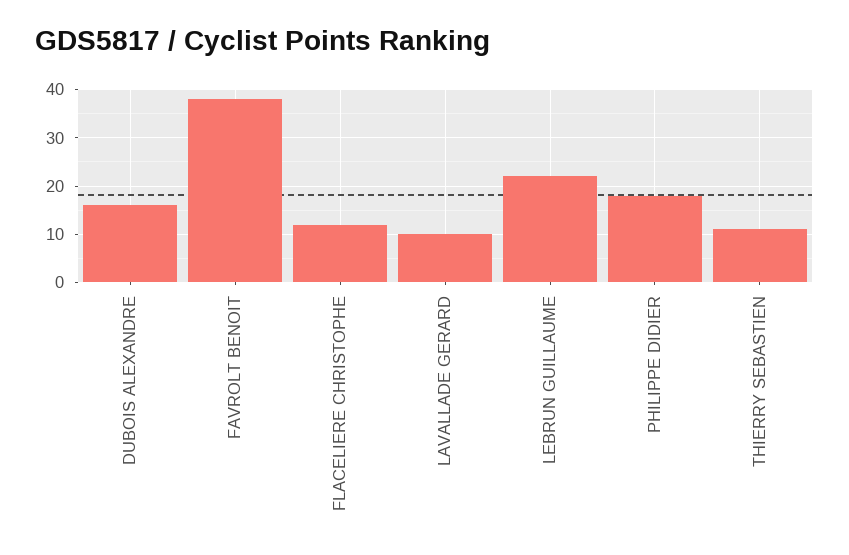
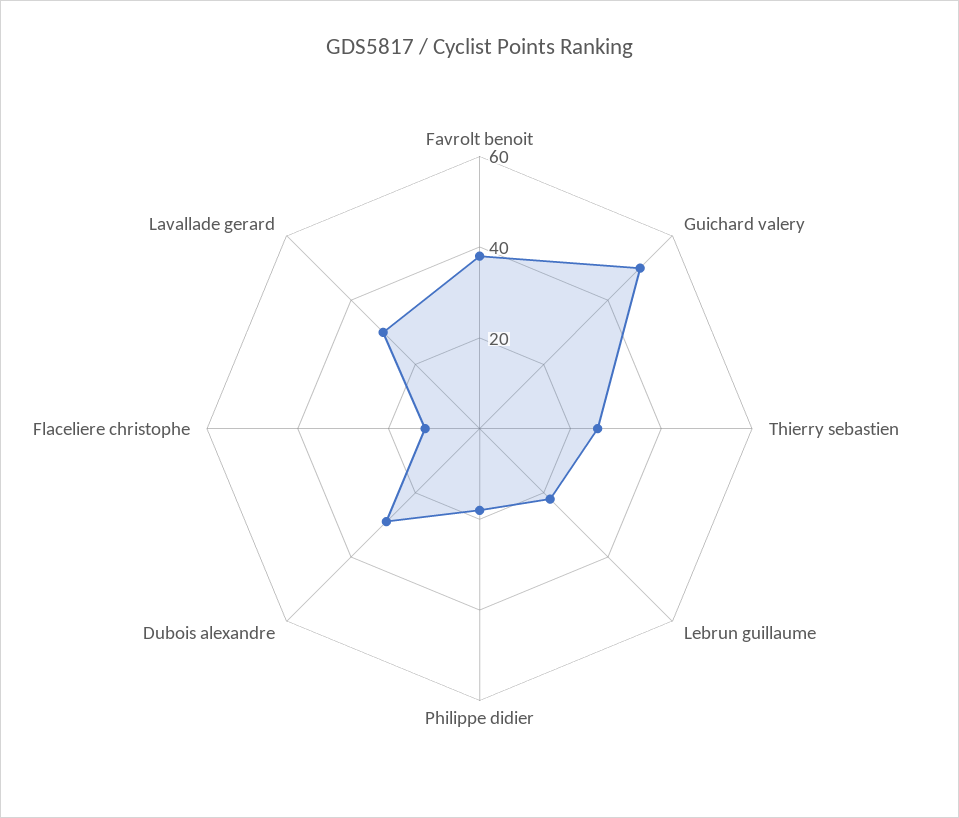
DUBOIS ALEXANDRE: 15 -> 30
LAVALLADE GERARD: 10 -> 30
THIERRY SEBASTIEN: 10 -> 25
Guichard valery: none -> 50

